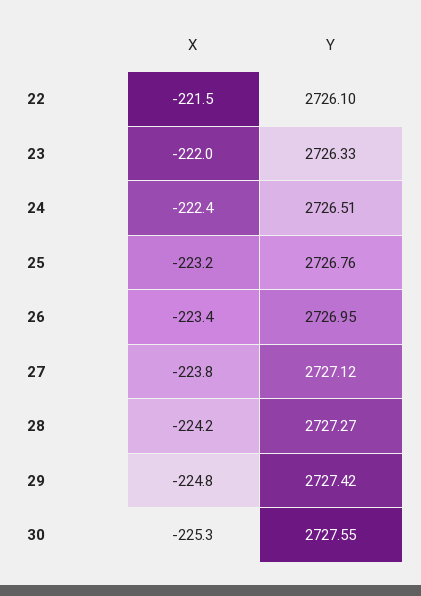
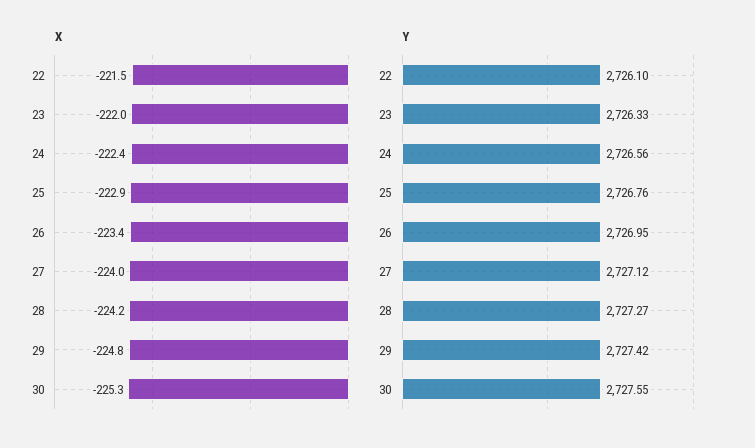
Y, 24: 2726.51 -> 2726.56
X, 25: -223.2 -> -222.9
X, 27: -223.8 -> -224

